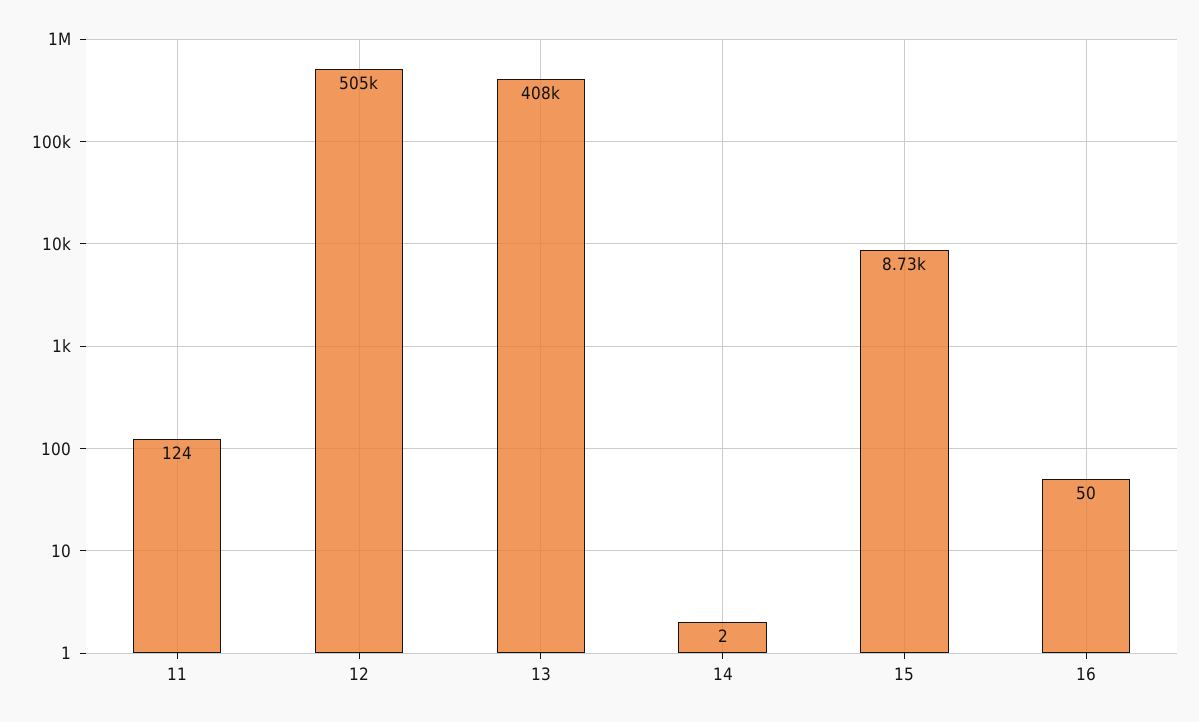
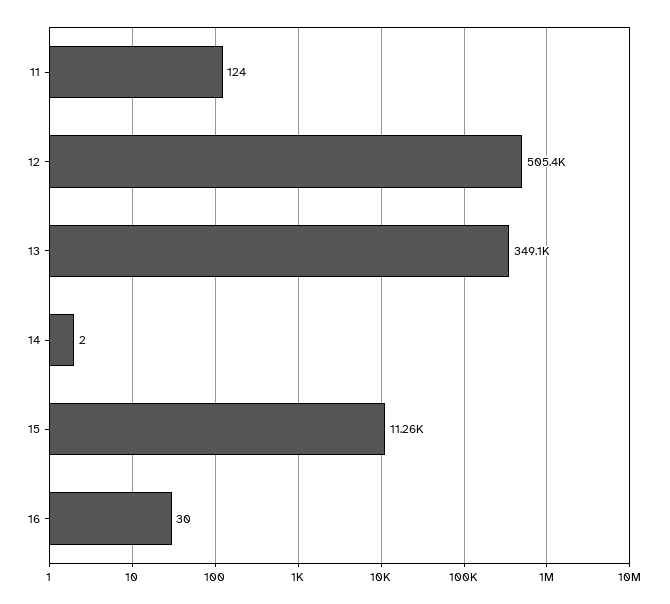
13: 408000 -> 349100
15: 8730 -> 11260
16: 50 -> 30

